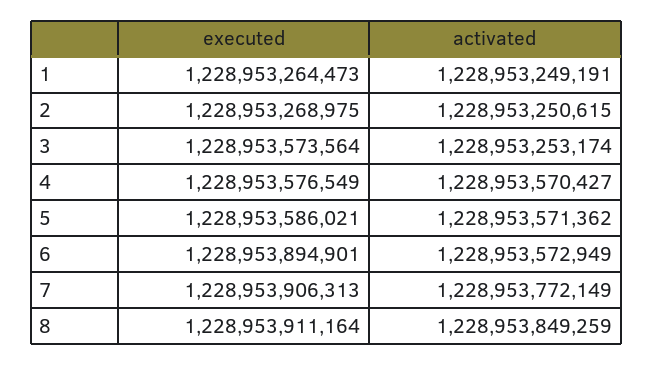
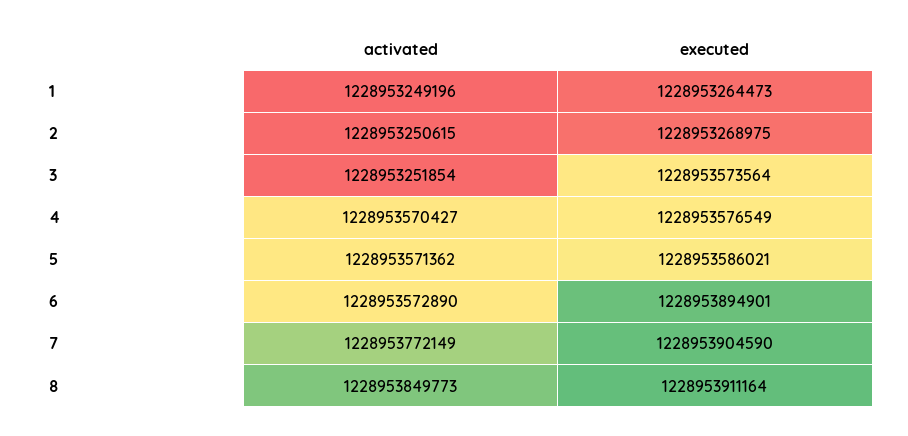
activated, 1: 1228953249191 -> 1228953249196
activated, 3: 1228953253174 -> 1228953251854
activated, 6: 1228953572949 -> 1228953572890
executed, 7: 1228953906313 -> 1228953904590
activated, 8: 1228953849259 -> 1228953849773

